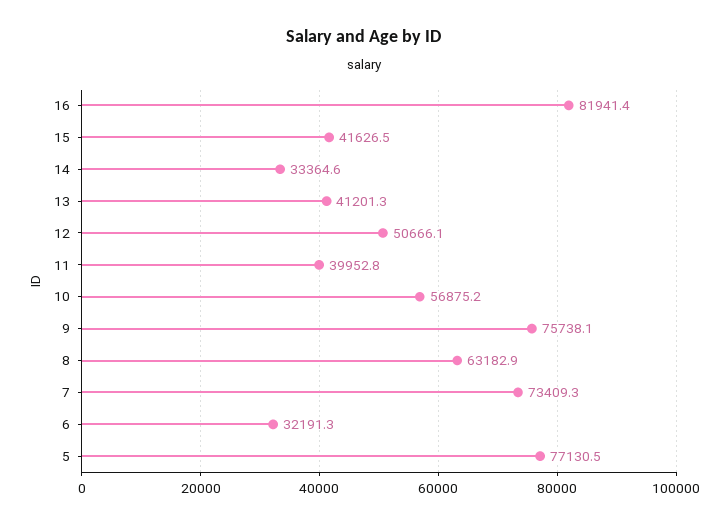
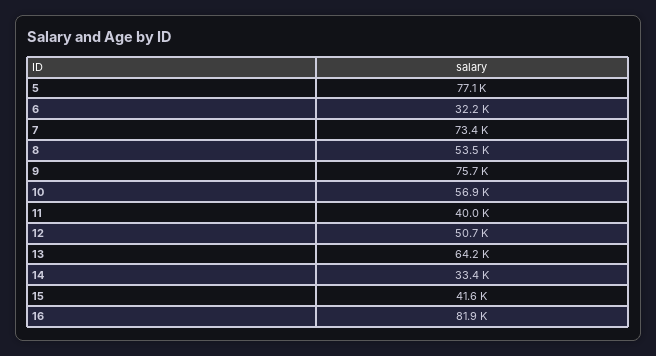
13: 41201.3 -> 64200
8: 63182.9 -> 53500

